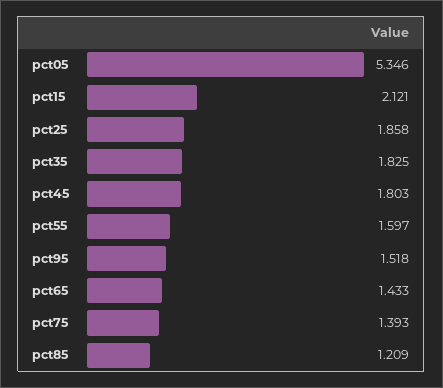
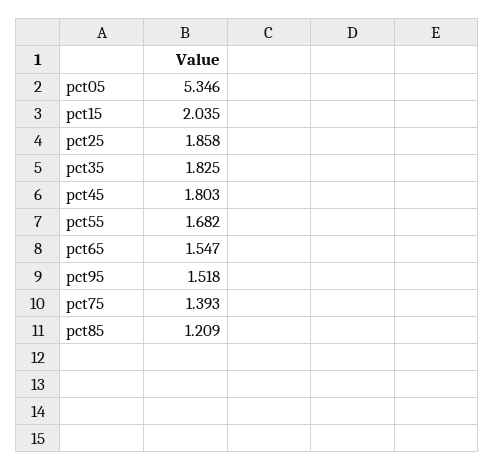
pct15: 2.121 -> 2.035
pct55: 1.597 -> 1.682
pct65: 1.433 -> 1.547

